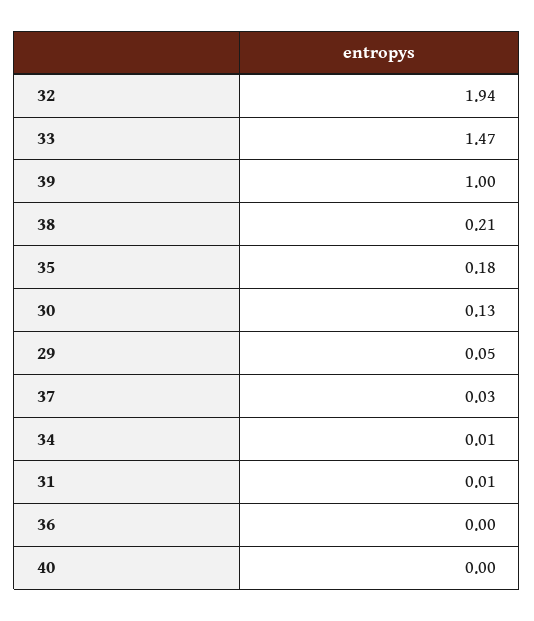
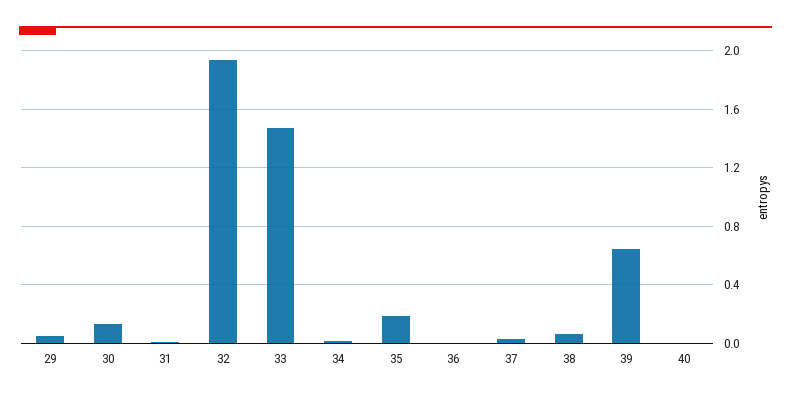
39: 1 -> 0.65
38: 0.21 -> 0.05

